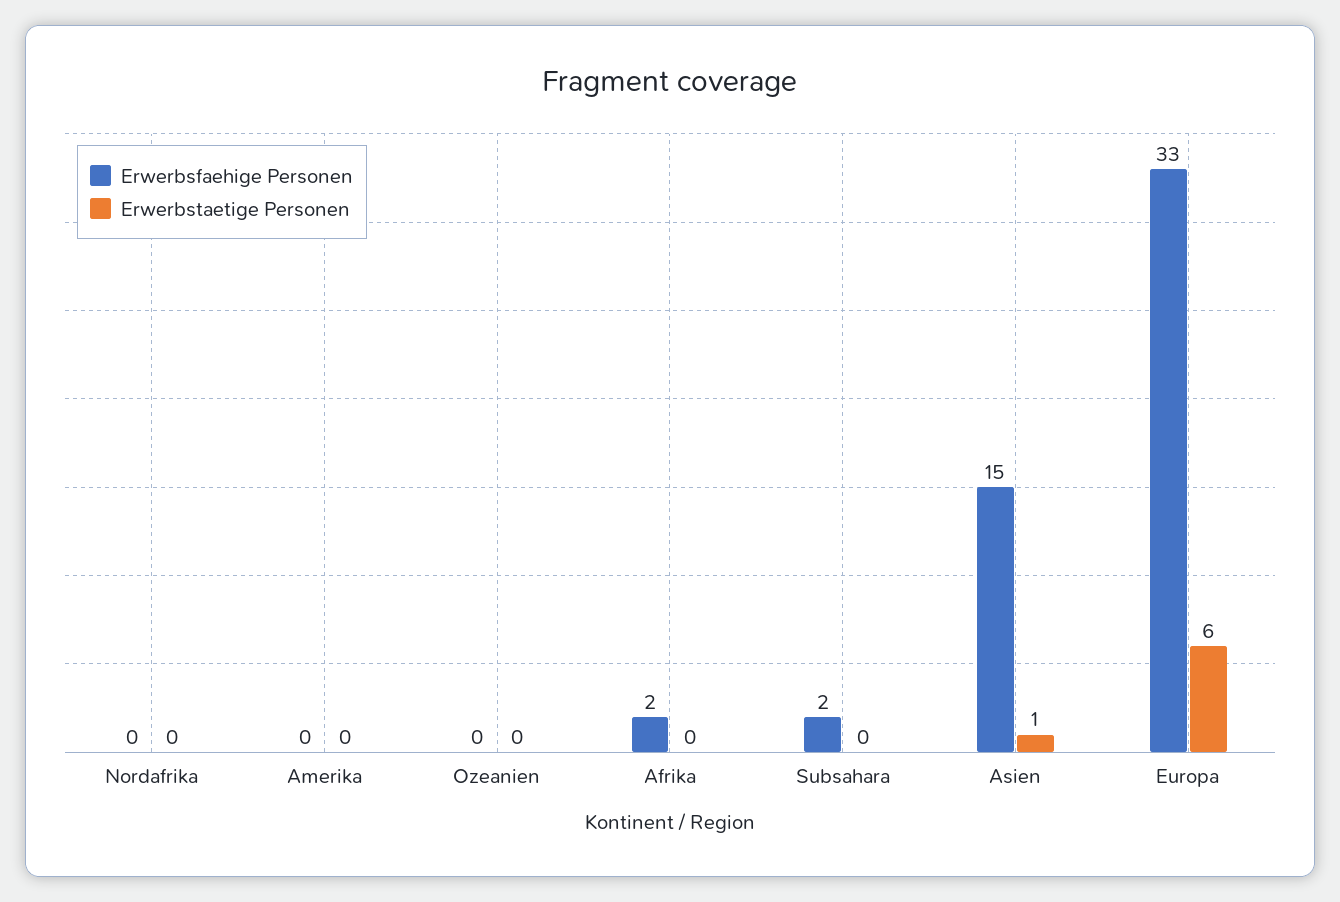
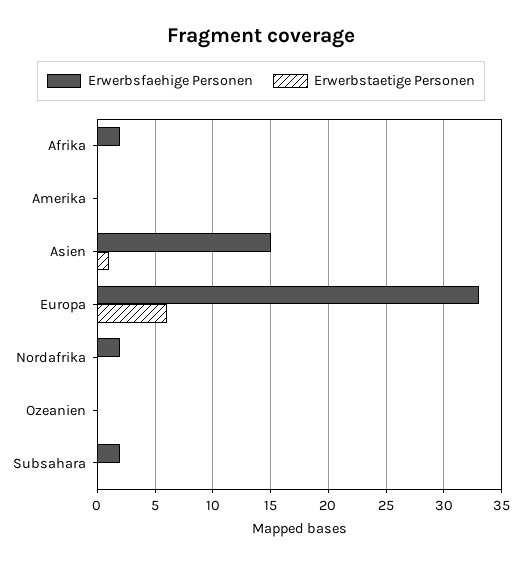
Erwerbsfaehige Personen, Nordafrika: 0 -> 2

